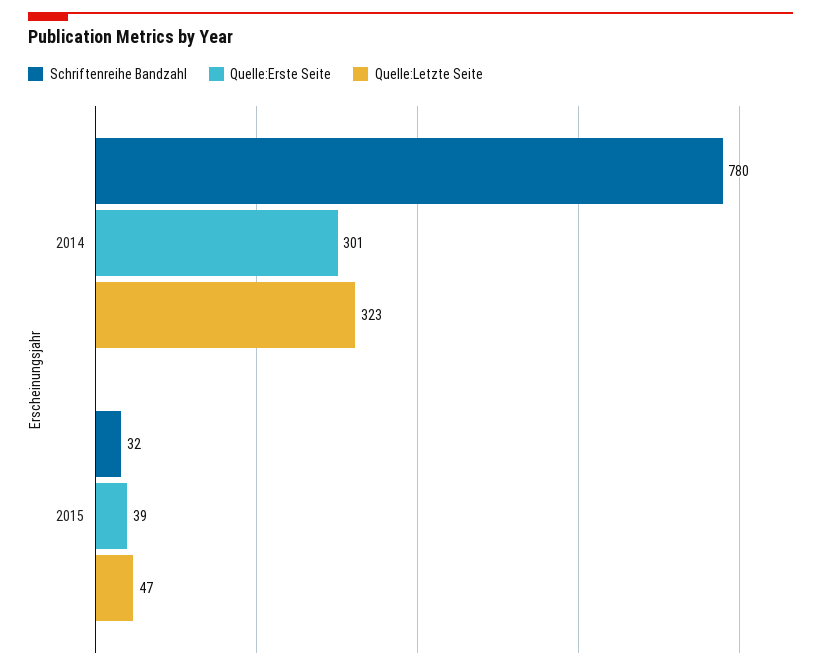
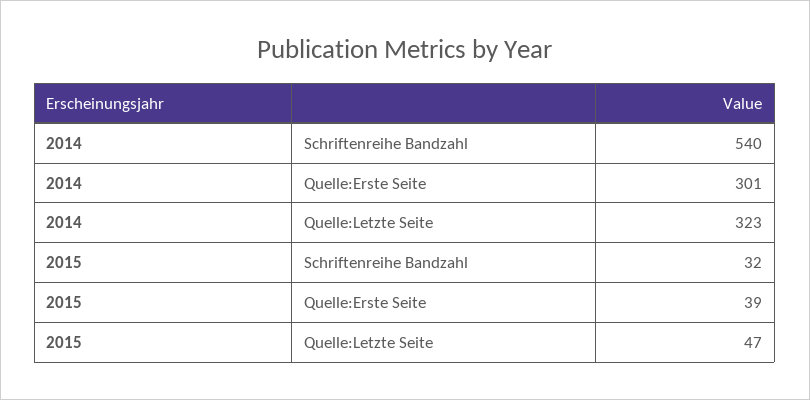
Schriftenreihe Bandzahl, 2014: 780 -> 540

